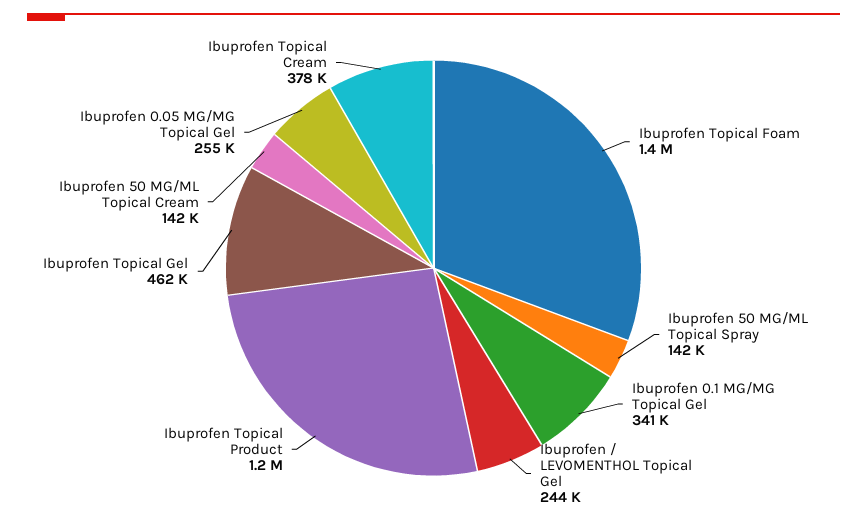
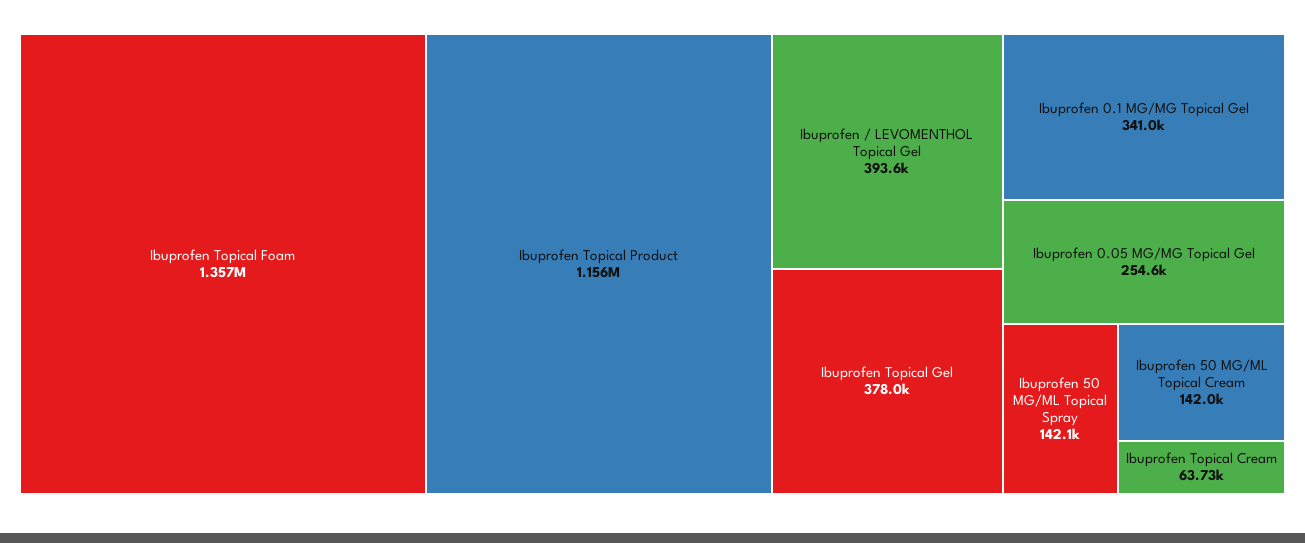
Ibuprofen / LEVOMENTHOL Topical Gel: 244000 -> 393600
Ibuprofen Topical Gel: 462000 -> 378000
Ibuprofen Topical Cream: 378000 -> 63730

